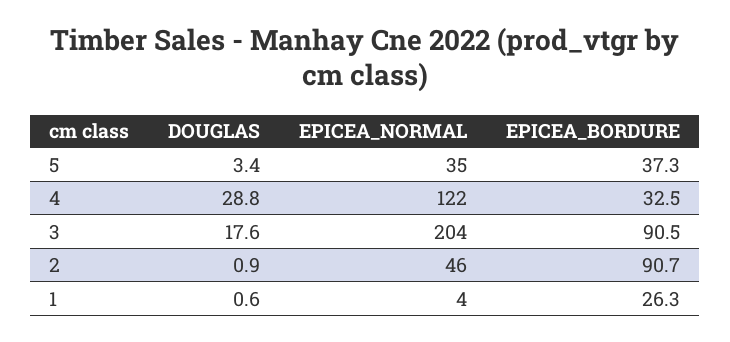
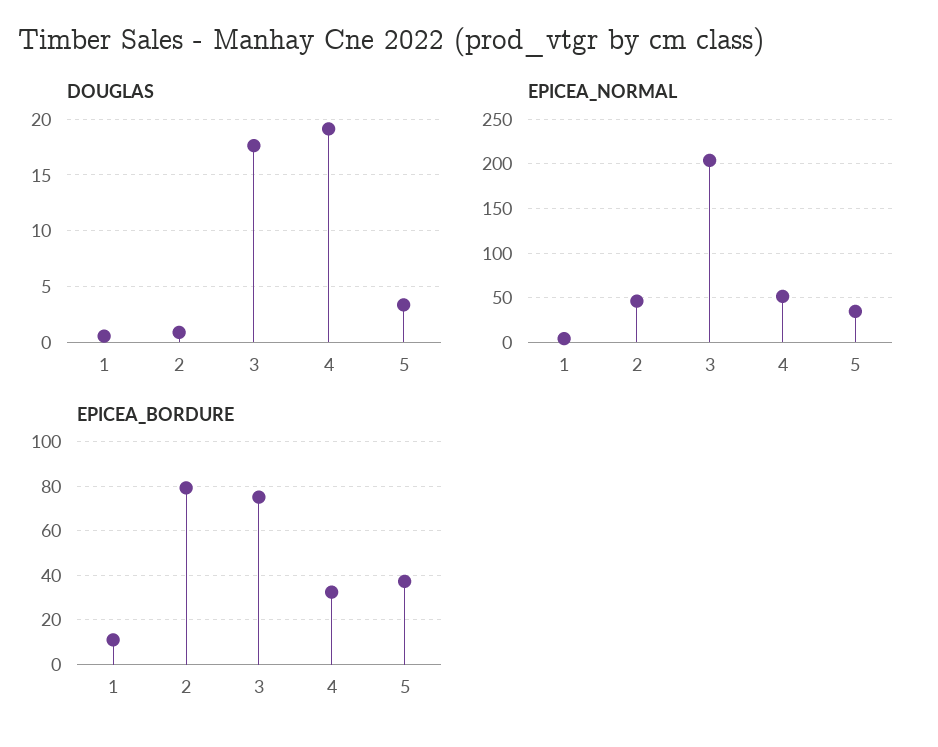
DOUGLAS, 4: 28.8 -> 19
EPICEA_NORMAL, 4: 122 -> 50
EPICEA_BORDURE, 3: 90.5 -> 75
EPICEA_BORDURE, 2: 90.7 -> 80
EPICEA_BORDURE, 1: 26.3 -> 10

